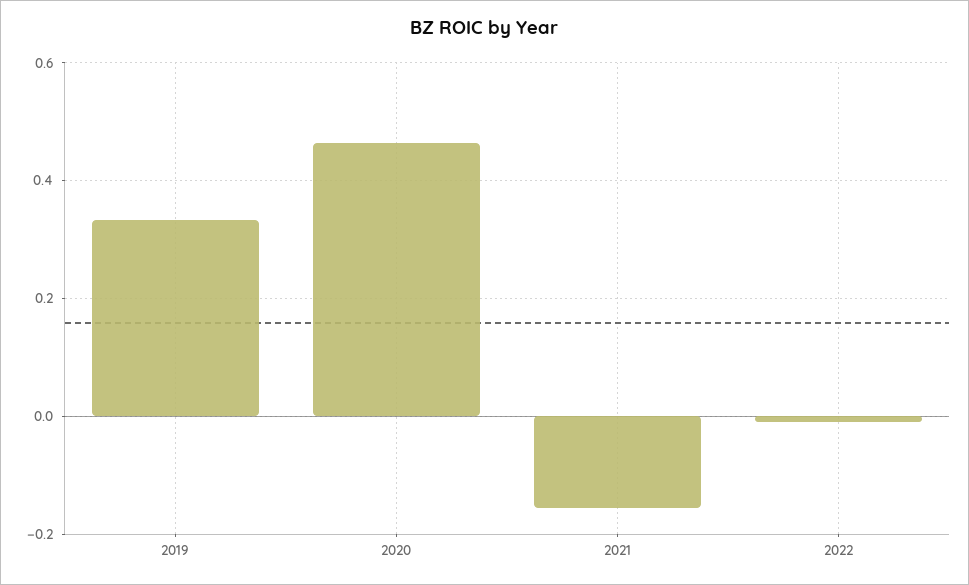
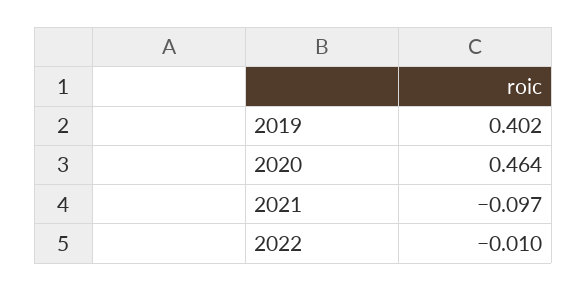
2019: 0.34 -> 0.402
2021: -0.16 -> -0.097

